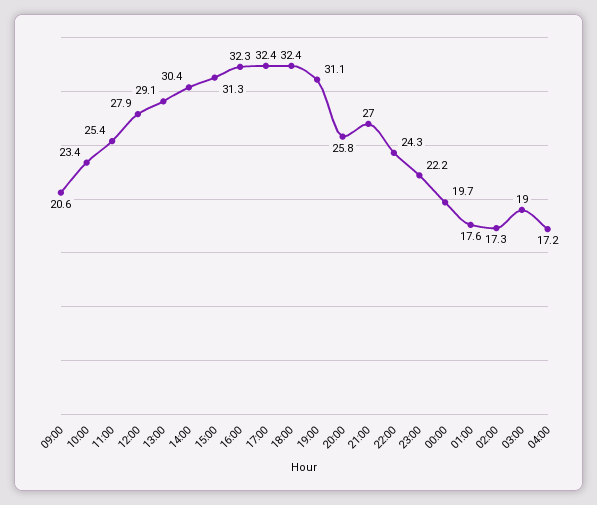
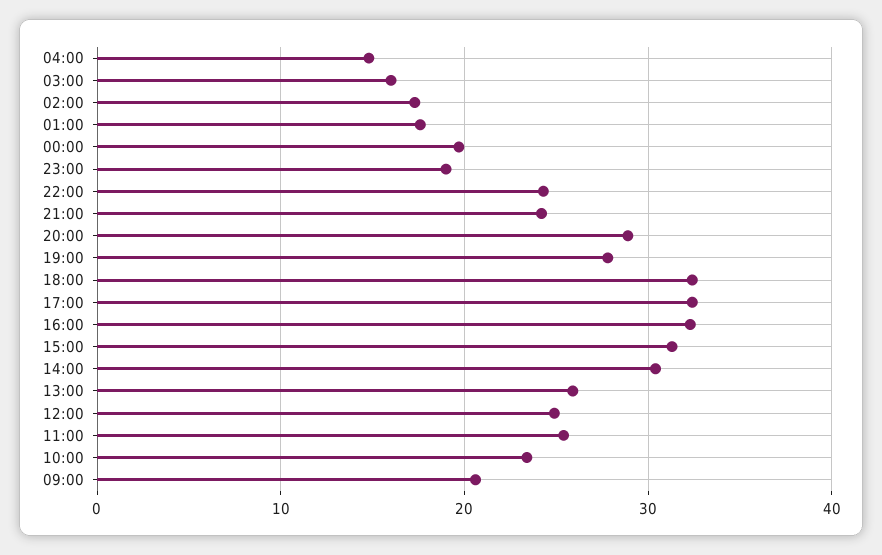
12:00: 27.9 -> 25
13:00: 29.1 -> 26
19:00: 31.1 -> 28
20:00: 25.8 -> 29
21:00: 27 -> 24
23:00: 22.2 -> 19
03:00: 19 -> 16
04:00: 17.2 -> 15

